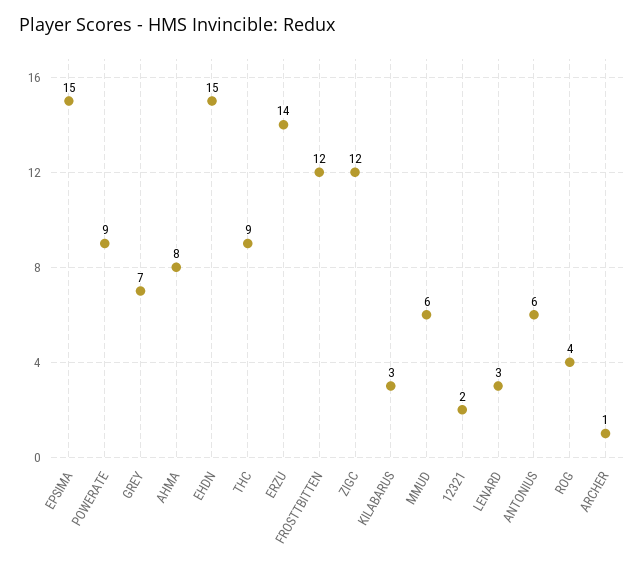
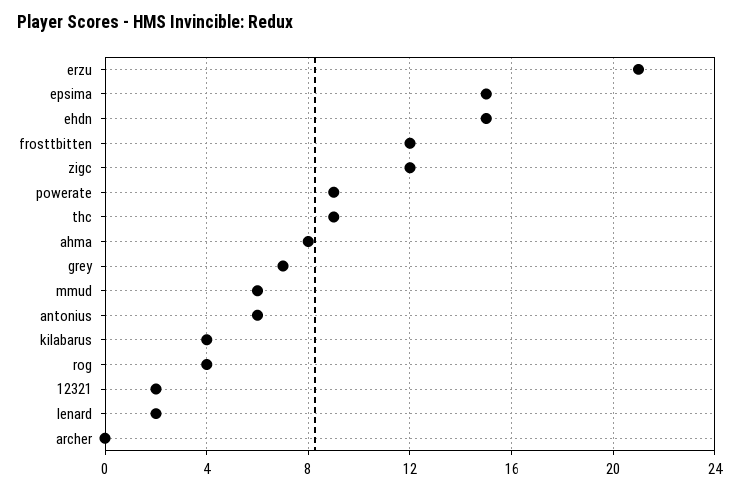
ERZU: 14 -> 21
KILABARUS: 3 -> 4
LENARD: 3 -> 2
ARCHER: 1 -> 0

